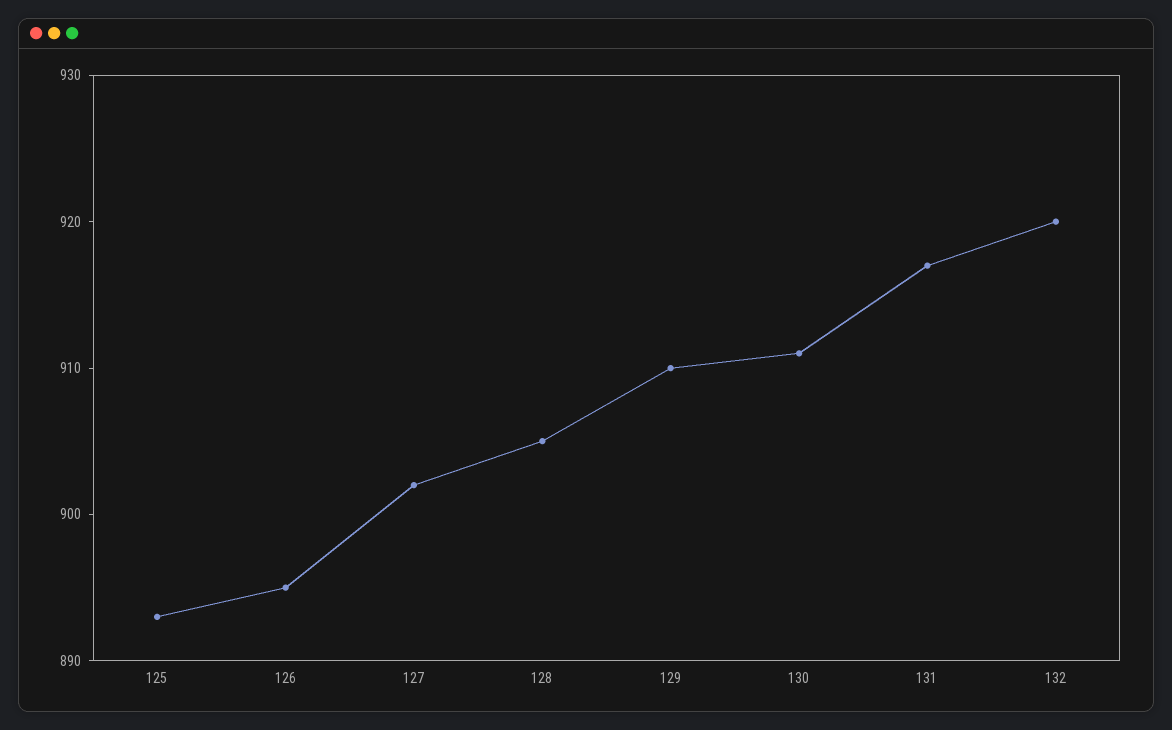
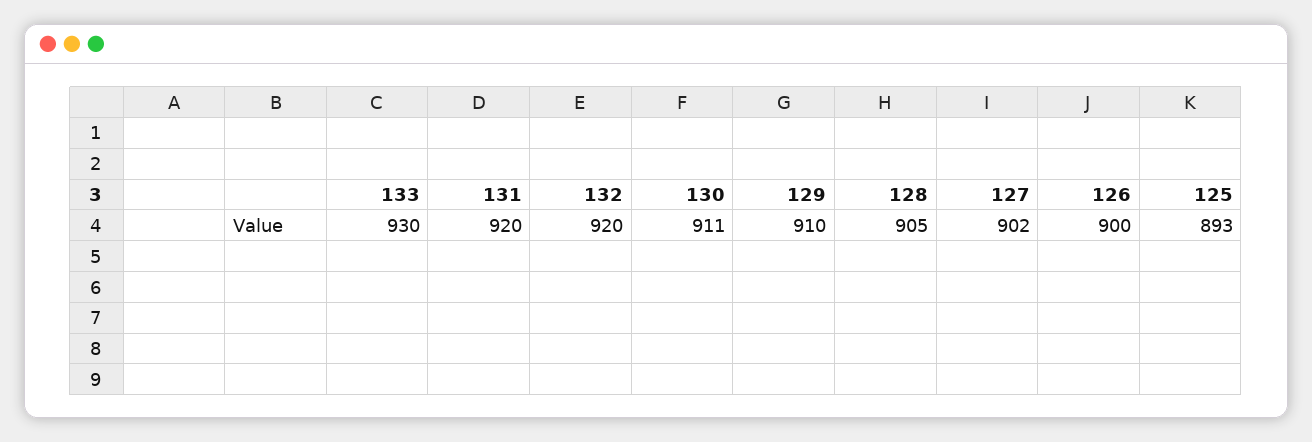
126: 895 -> 900
131: 917 -> 920
133: none -> 930

